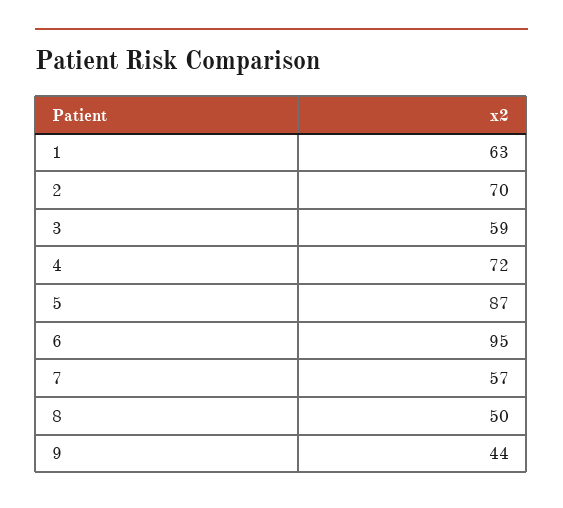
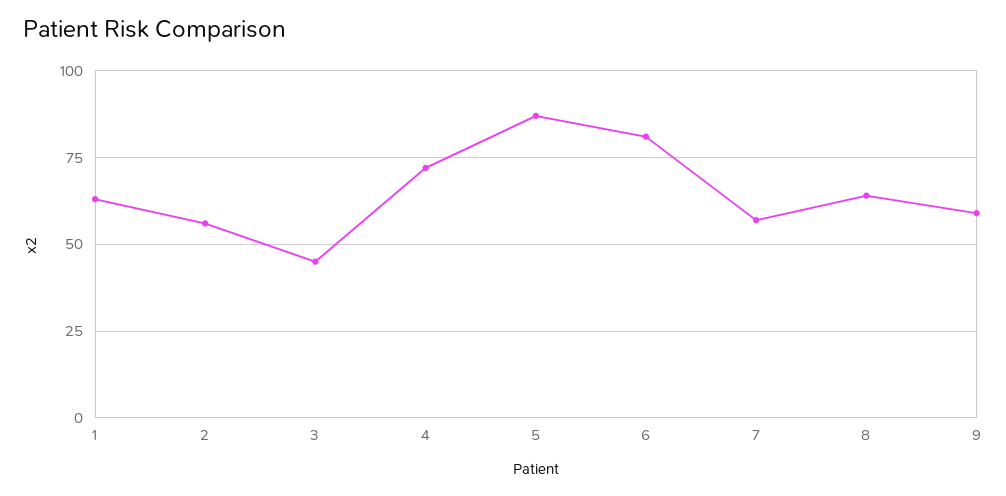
2: 70 -> 55
3: 59 -> 45
6: 95 -> 80
8: 50 -> 65
9: 44 -> 60

